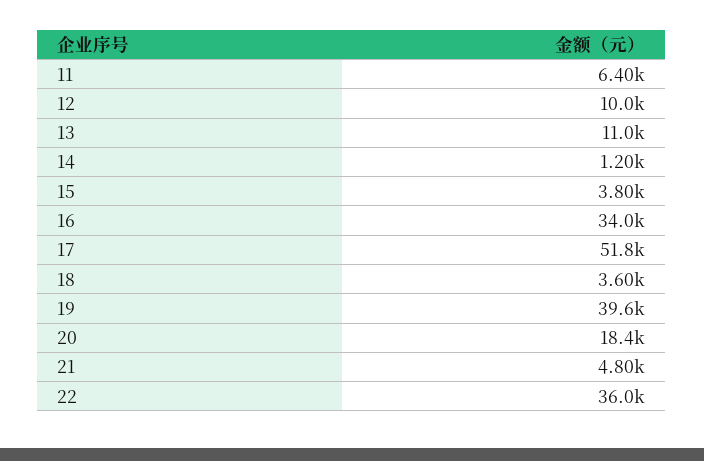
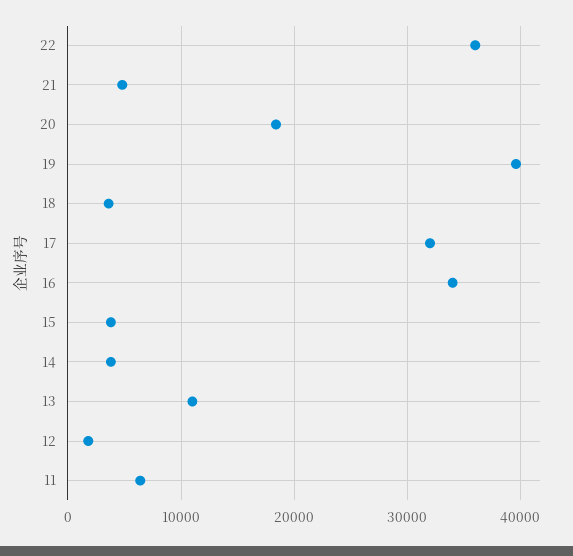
12: 10000 -> 2000
14: 1200 -> 4000
17: 51800 -> 32000

